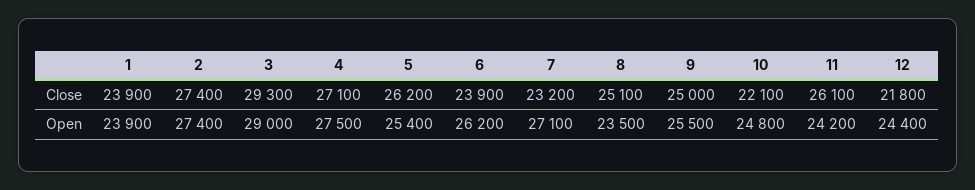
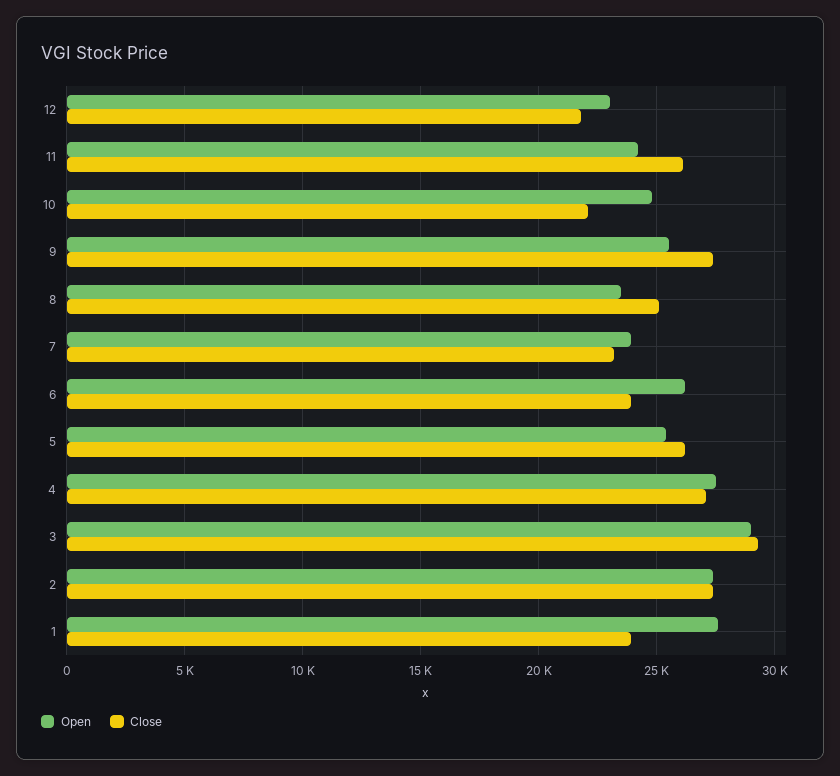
Close, 9: 25000 -> 27500
Open, 1: 23900 -> 27500
Open, 7: 27100 -> 24000
Open, 12: 24400 -> 23000

